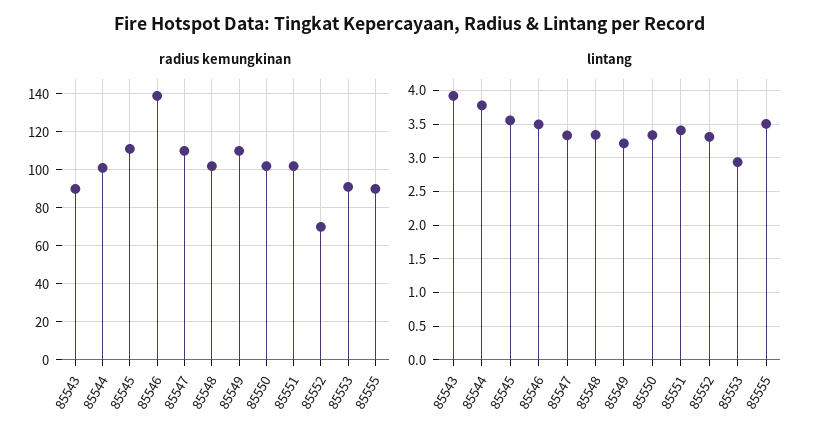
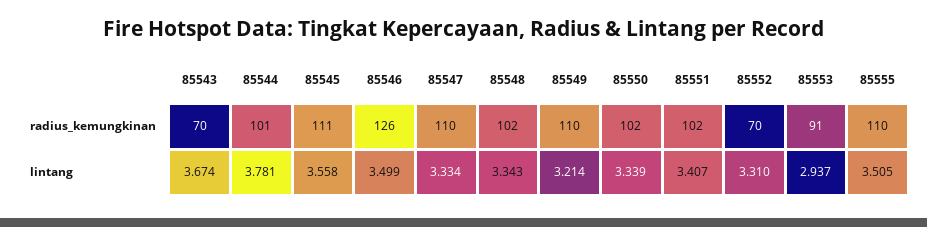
radius kemungkinan, 85543: 90 -> 70
radius kemungkinan, 85546: 140 -> 126
radius kemungkinan, 85555: 90 -> 110
lintang, 85543: 3.9 -> 3.674

